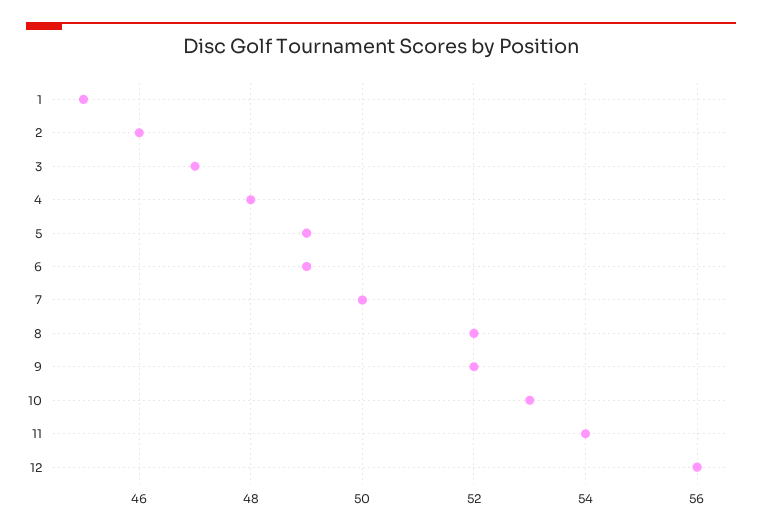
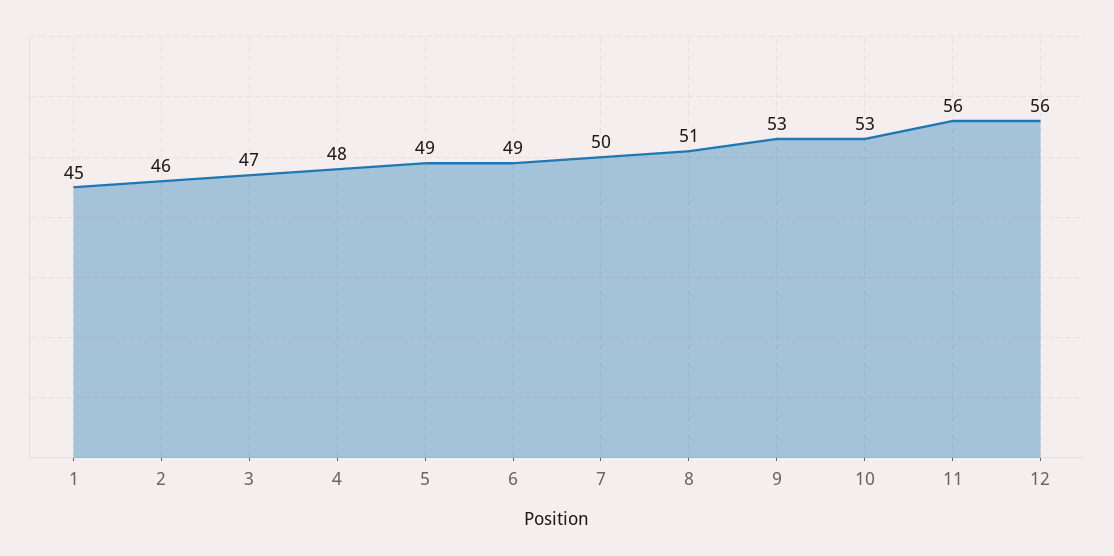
8: 52 -> 51
9: 52 -> 53
11: 54 -> 56

